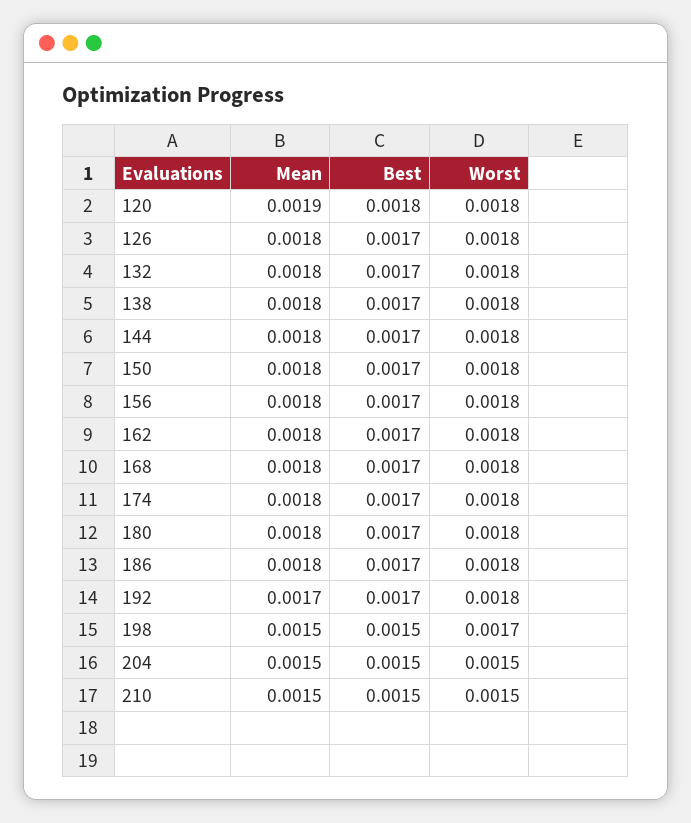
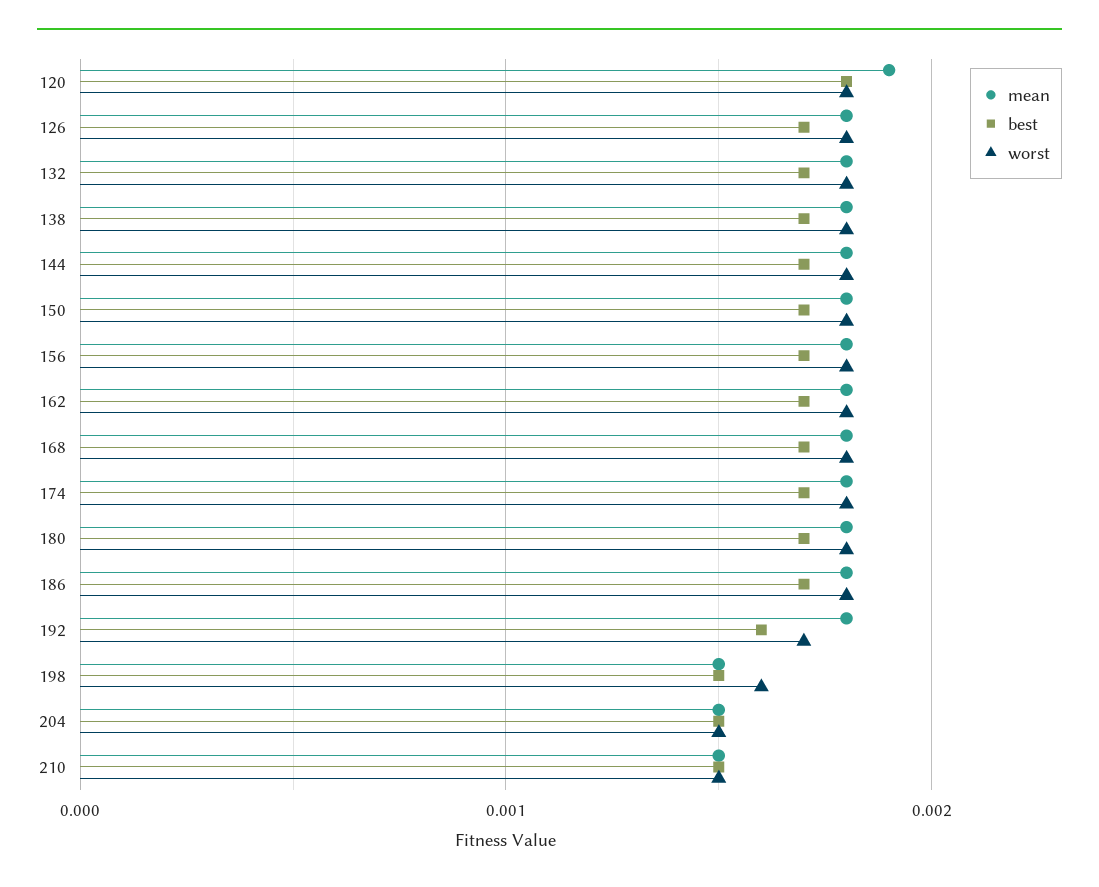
Mean, 192: 0.0017 -> 0.0018
Best, 192: 0.0017 -> 0.0016
Worst, 192: 0.0018 -> 0.0017
Worst, 198: 0.0017 -> 0.0016

